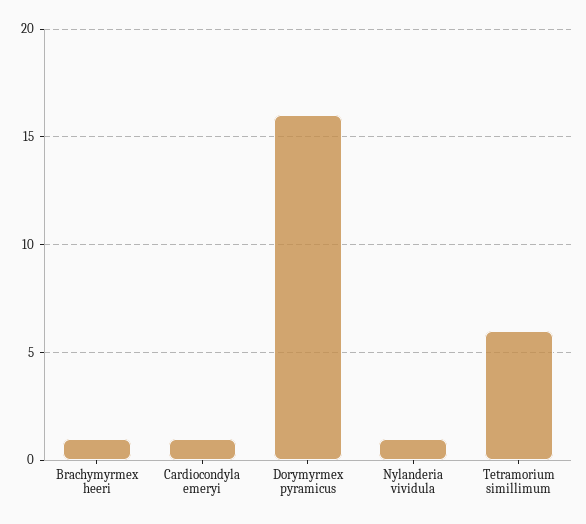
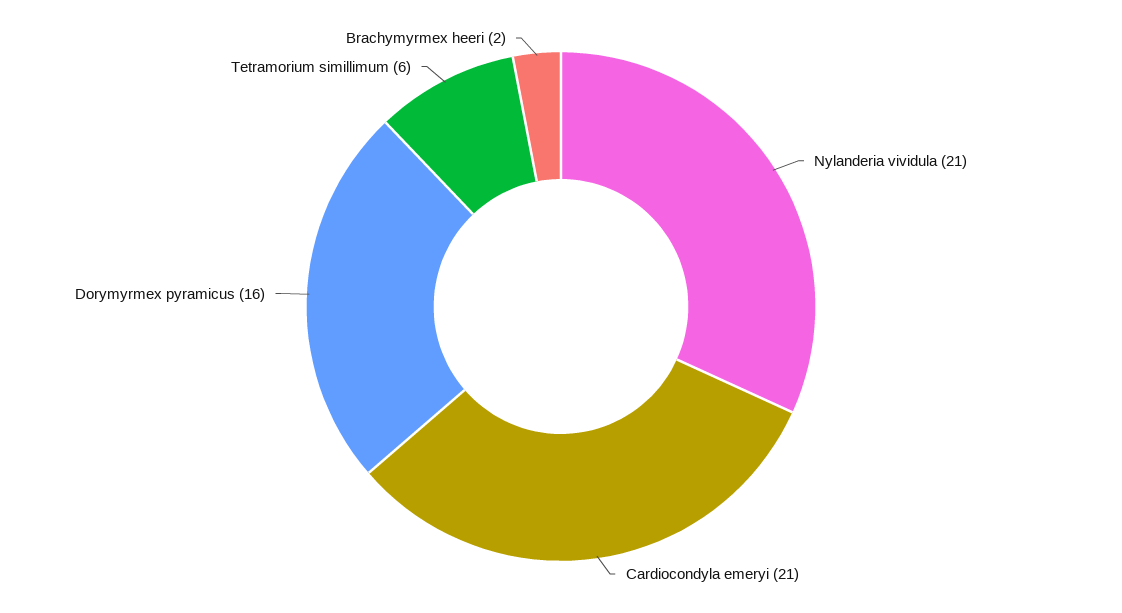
Brachymyrmex heeri: 1 -> 2
Cardiocondyla emeryi: 1 -> 21
Nylanderia vividula: 1 -> 21

